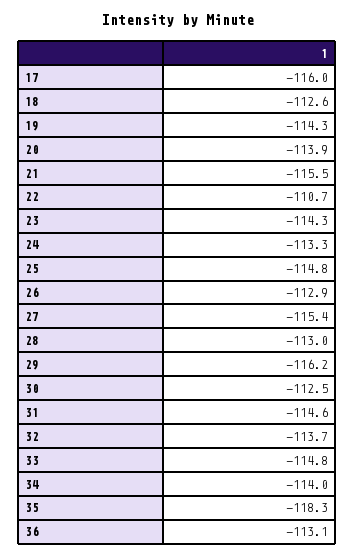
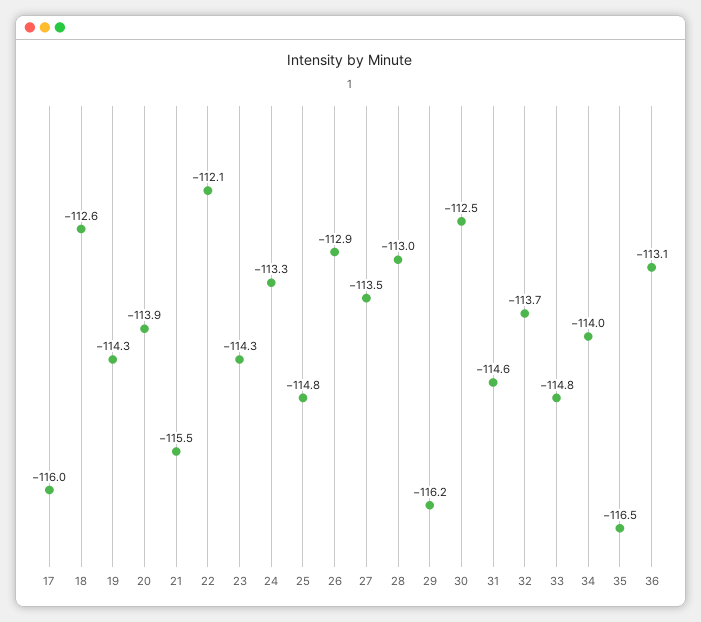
22: -110.7 -> -112.1
27: -115.4 -> -113.5
35: -118.3 -> -116.5

